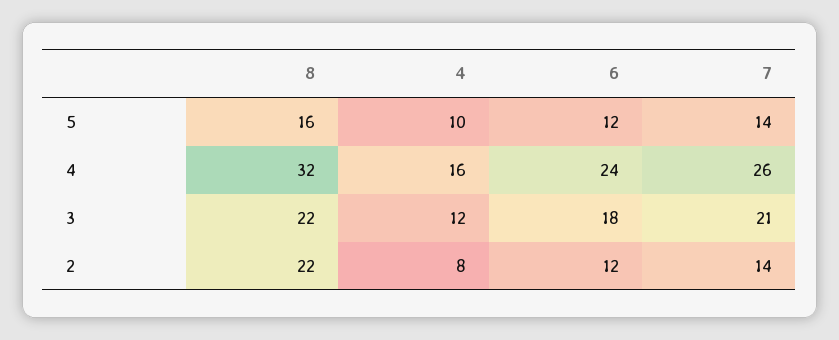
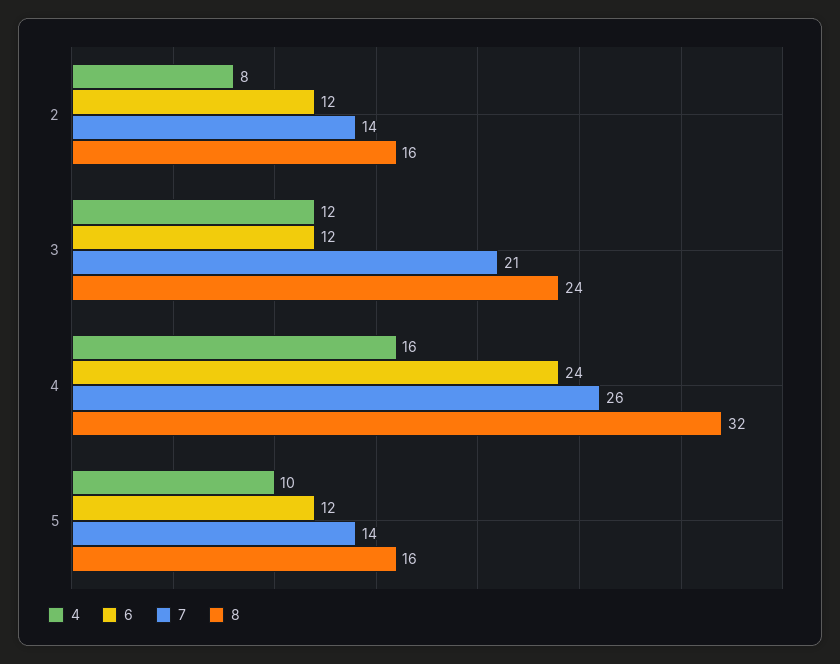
8, 3: 22 -> 24
6, 3: 18 -> 12
8, 2: 22 -> 16

